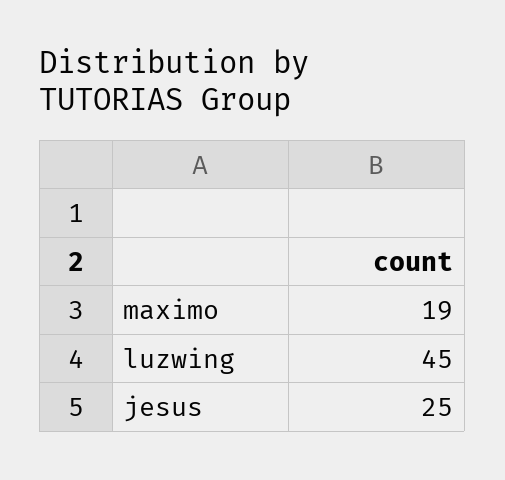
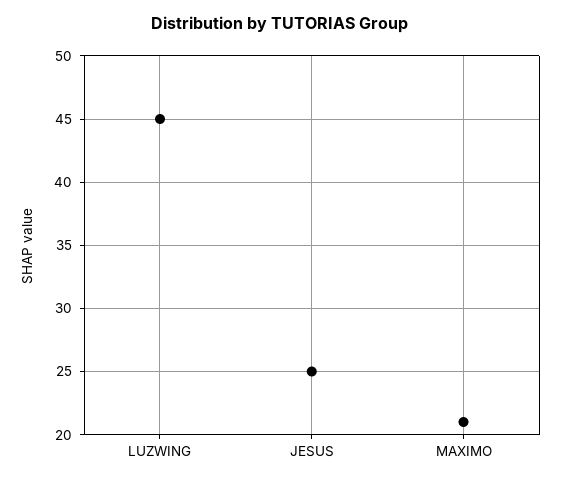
maximo: 19 -> 21

